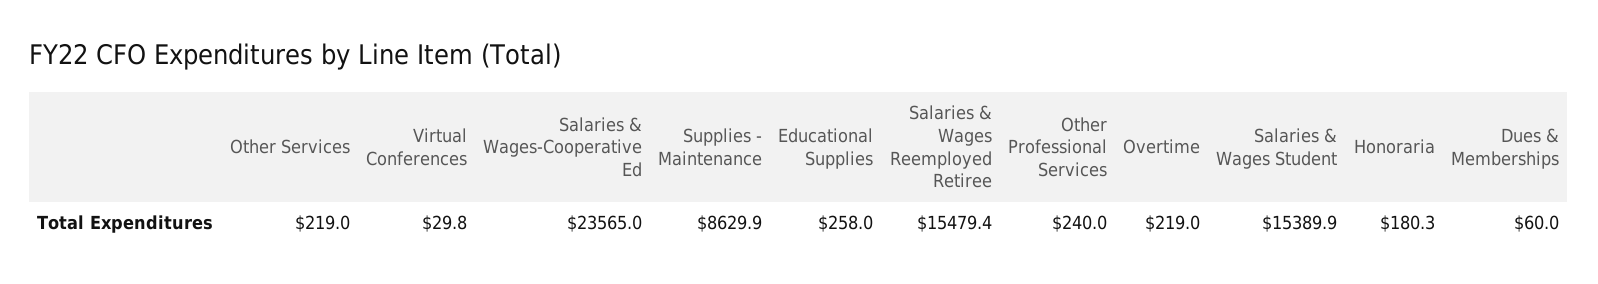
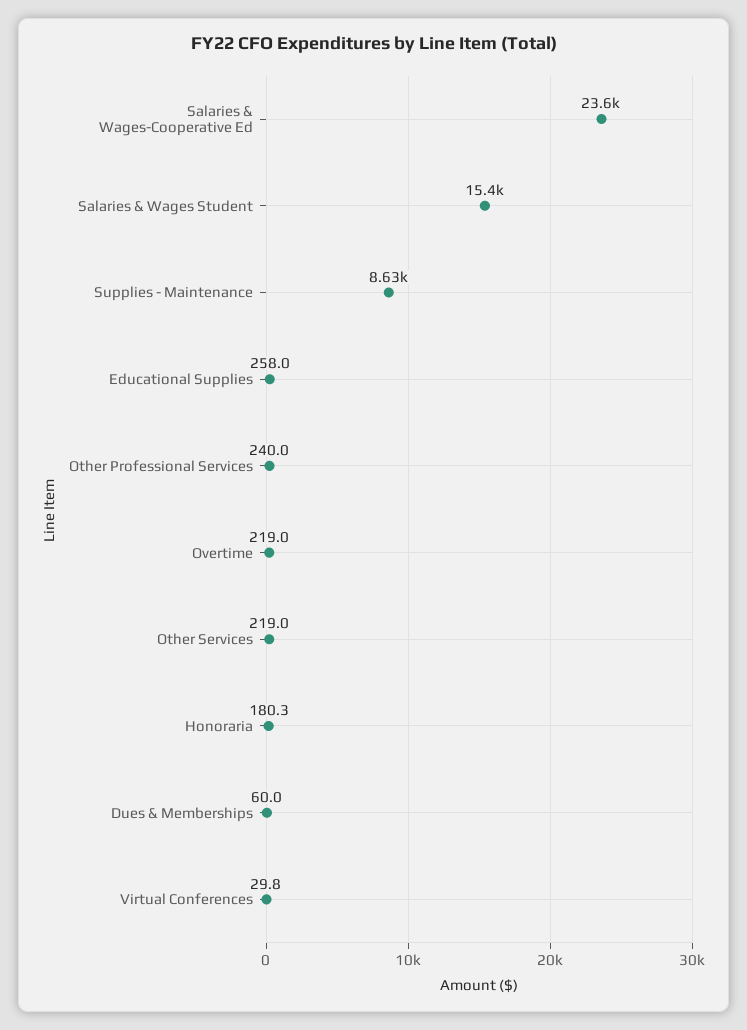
Salaries & Wages Reemployed Retiree: 15479.4 -> none

